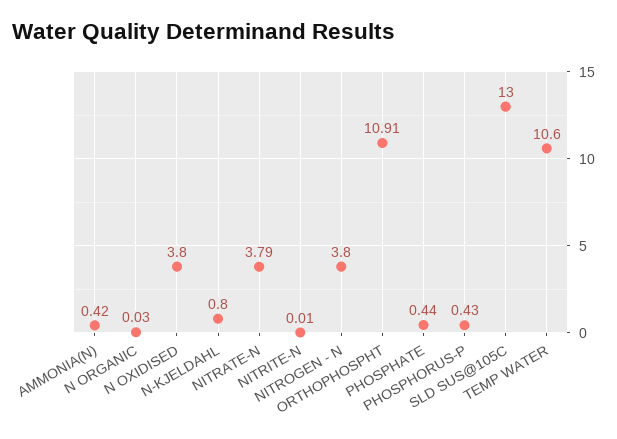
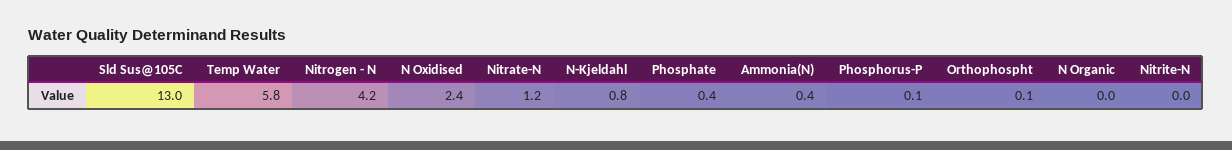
N OXIDISED: 3.8 -> 2.4
NITRATE-N: 3.79 -> 1.2
NITROGEN - N: 3.8 -> 4.2
ORTHOPHOSPHT: 10.91 -> 0.1
PHOSPHORUS-P: 0.43 -> 0.1
TEMP WATER: 10.6 -> 5.8

